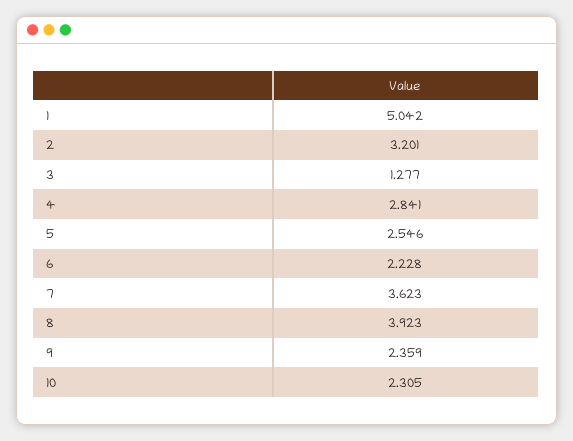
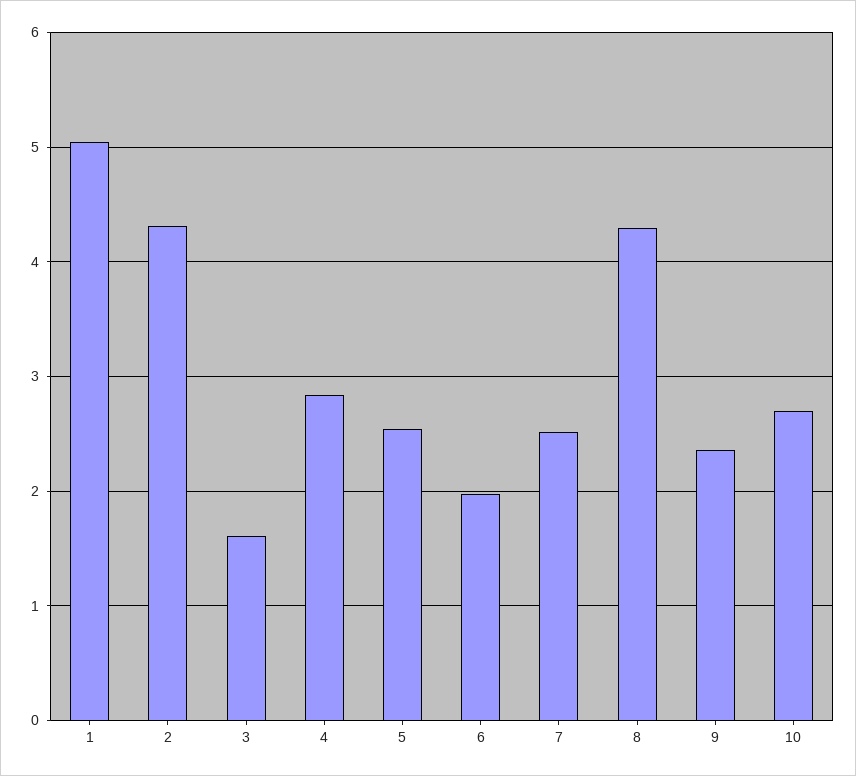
2: 3.201 -> 4.3
3: 1.277 -> 1.6
6: 2.228 -> 2
7: 3.623 -> 2.5
8: 3.923 -> 4.3
10: 2.305 -> 2.7

